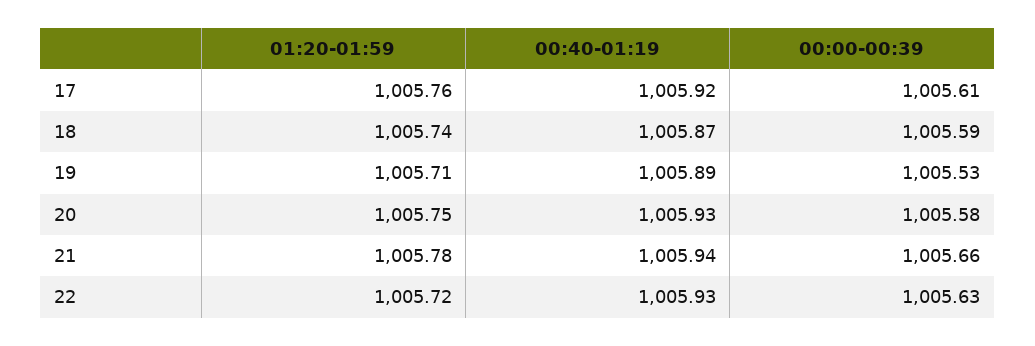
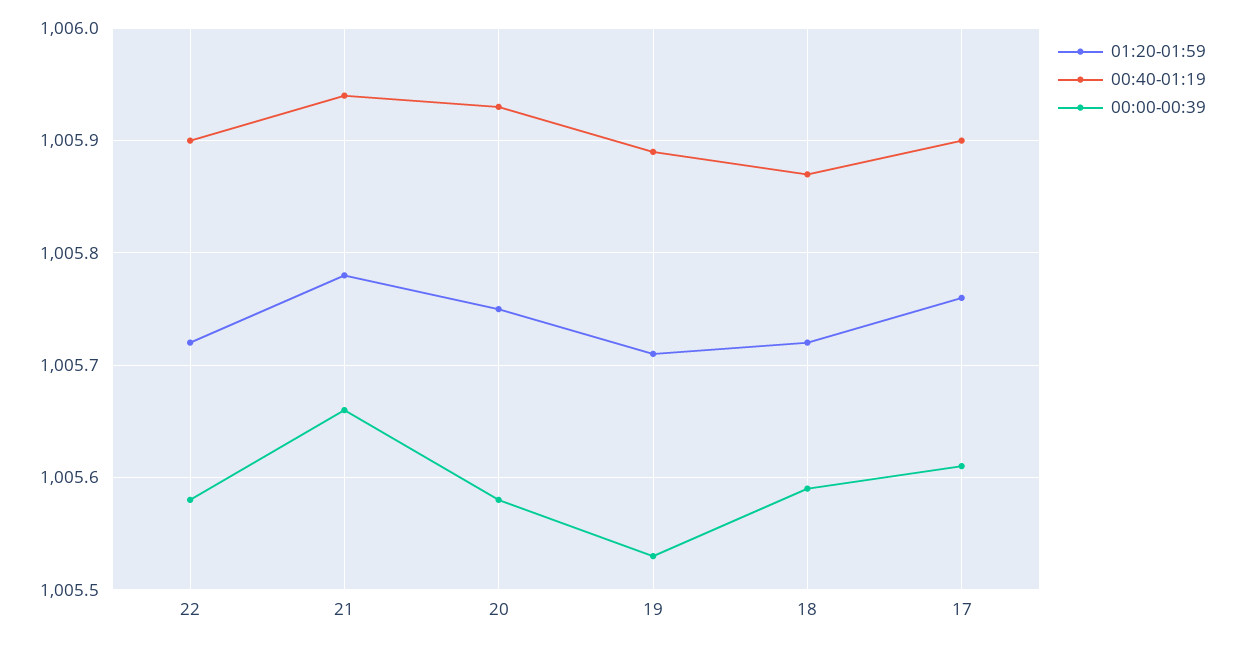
00:40-01:19, 17: 1005.92 -> 1005.9
01:20-01:59, 18: 1005.74 -> 1005.72
00:40-01:19, 22: 1005.93 -> 1005.9
00:00-00:39, 22: 1005.63 -> 1005.58

